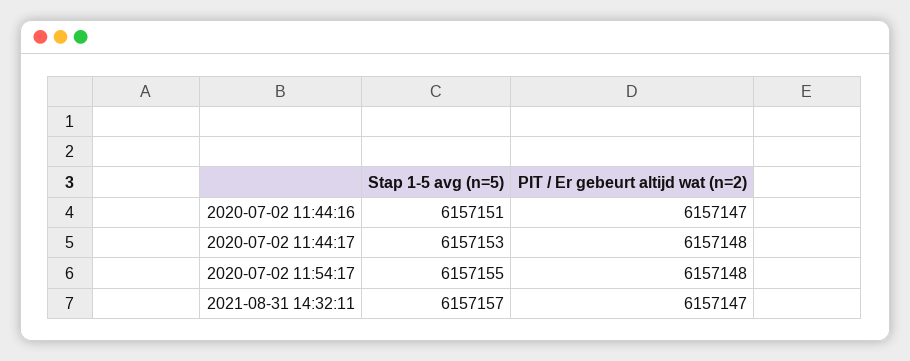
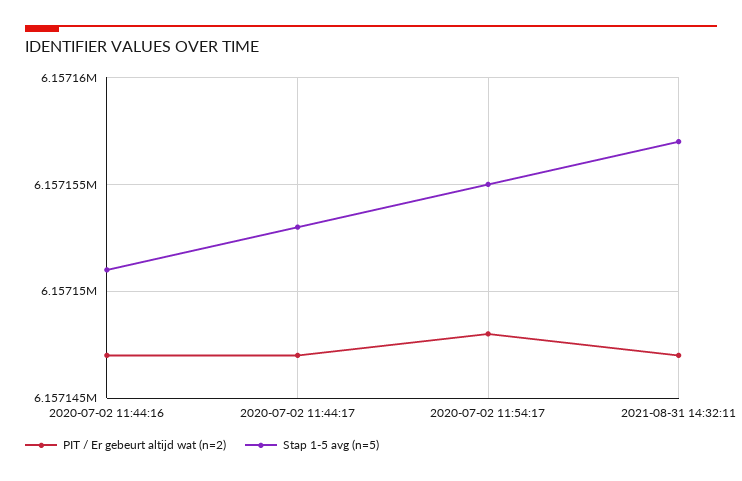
PIT / Er gebeurt altijd wat (n=2), 2020-07-02 11:44:17: 6157148 -> 6157147

